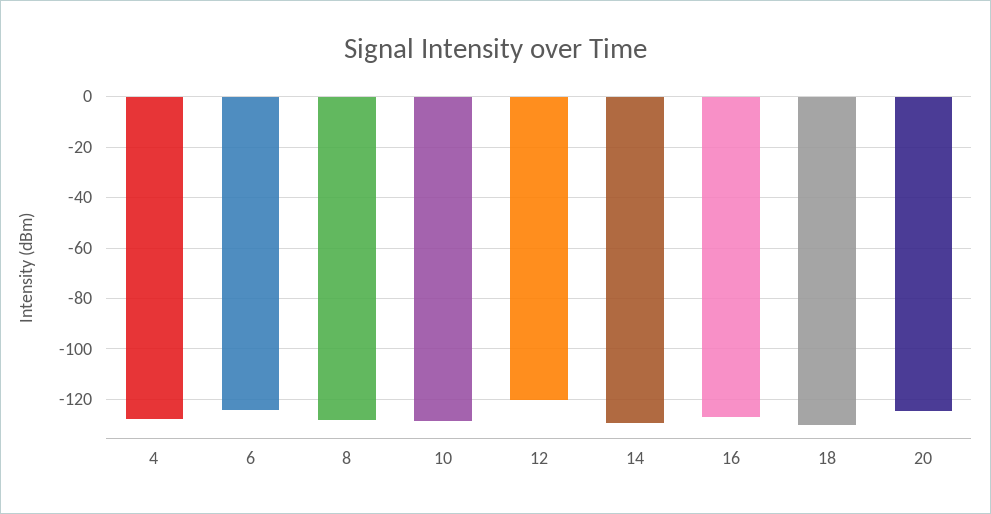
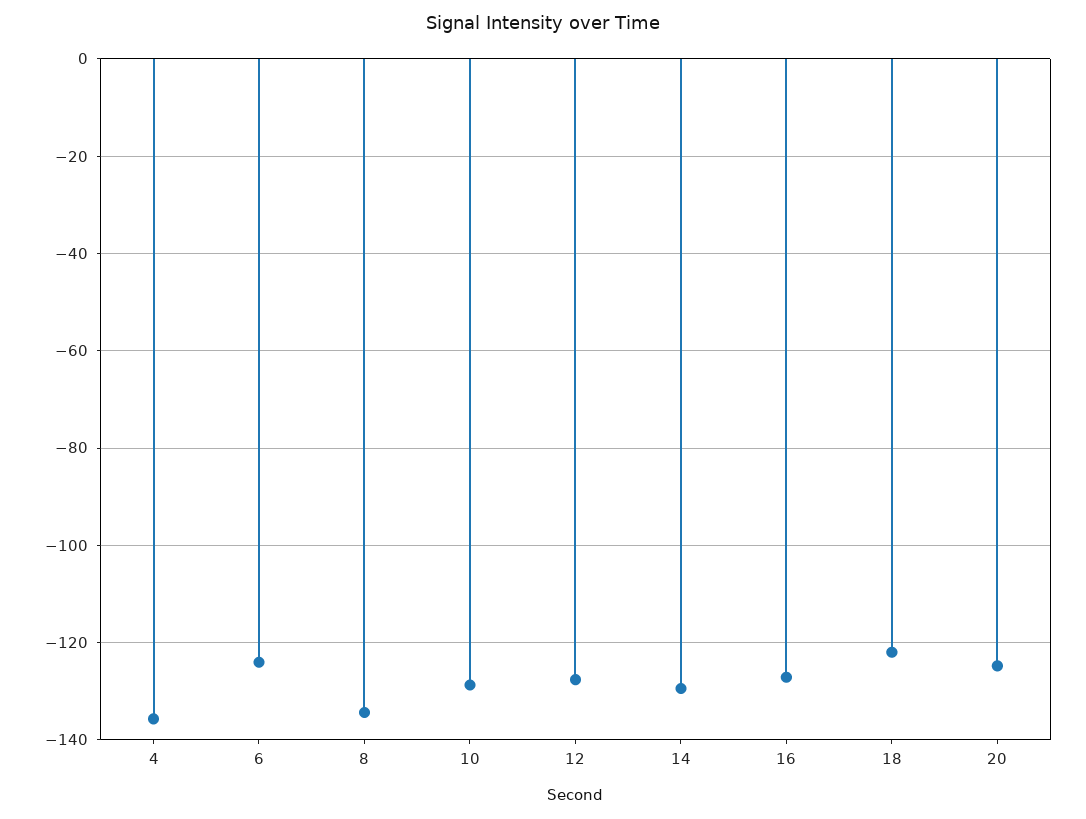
4: -127.5 -> -136
8: -127.5 -> -134
12: -120 -> -128
18: -130 -> -122

